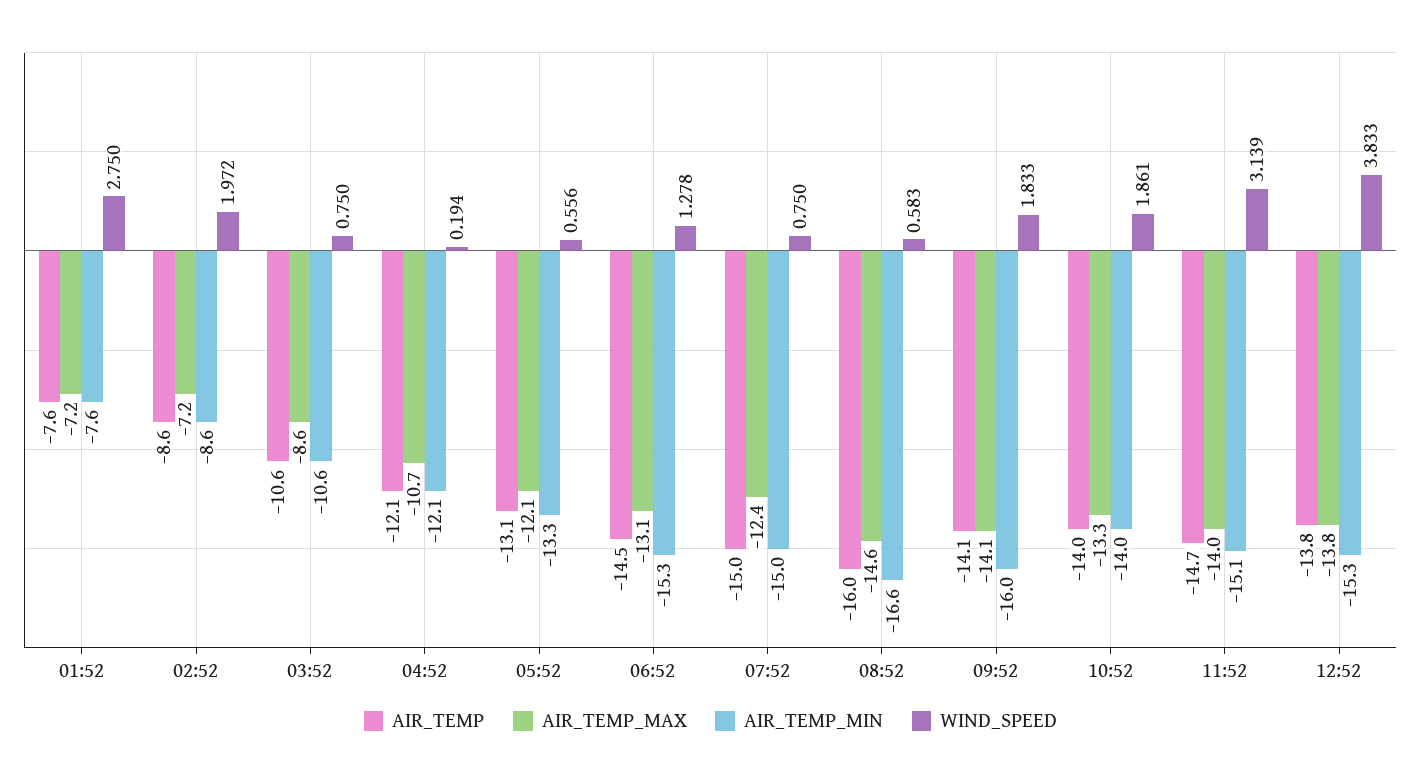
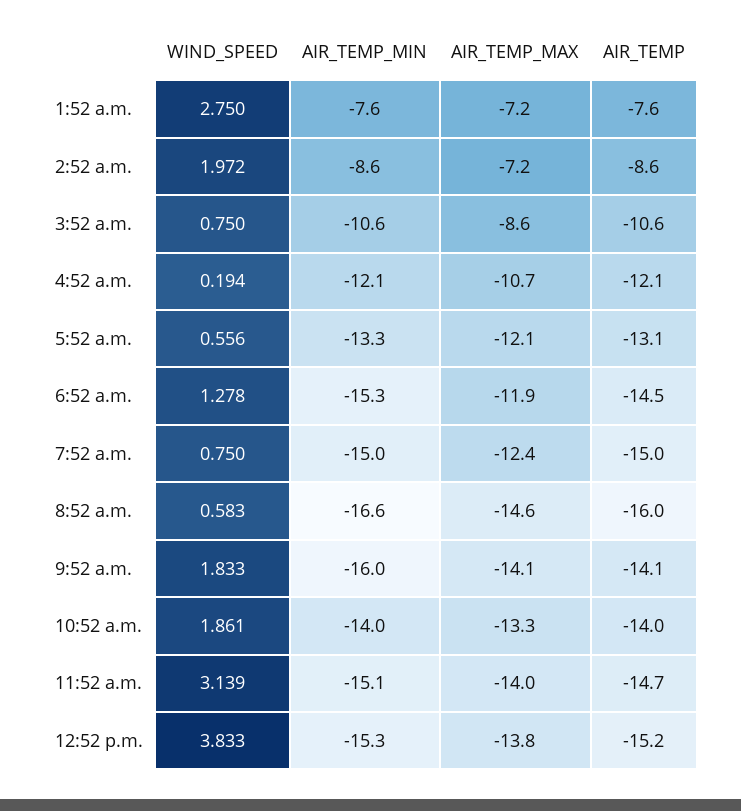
AIR_TEMP_MAX, 06:52: -13.1 -> -11.9
AIR_TEMP, 12:52: -13.8 -> -15.2

